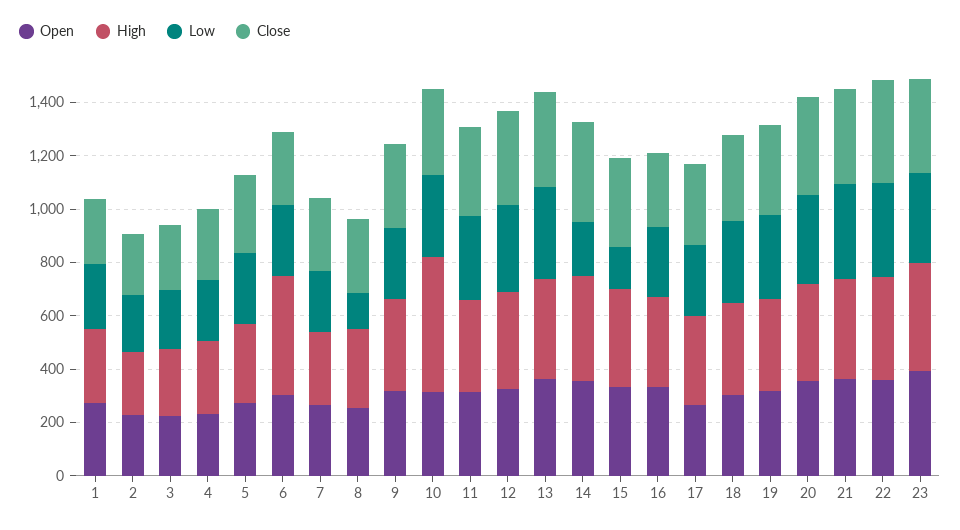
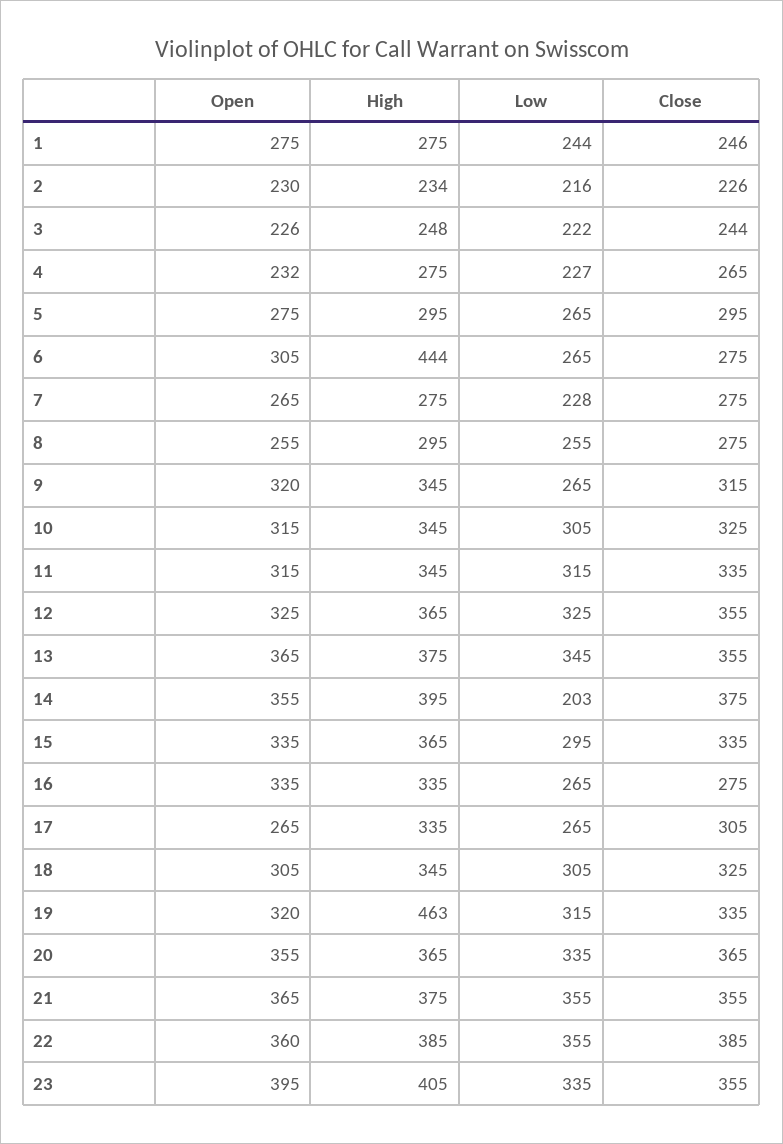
Low, 8: 150 -> 255
High, 10: 500 -> 345
Low, 15: 150 -> 295
High, 19: 350 -> 463

